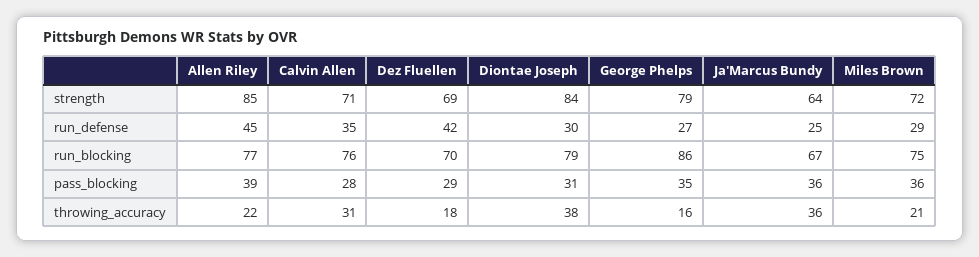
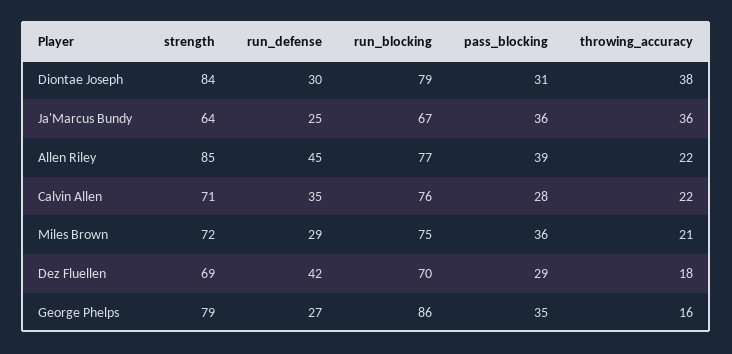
Calvin Allen, throwing_accuracy: 31 -> 22

